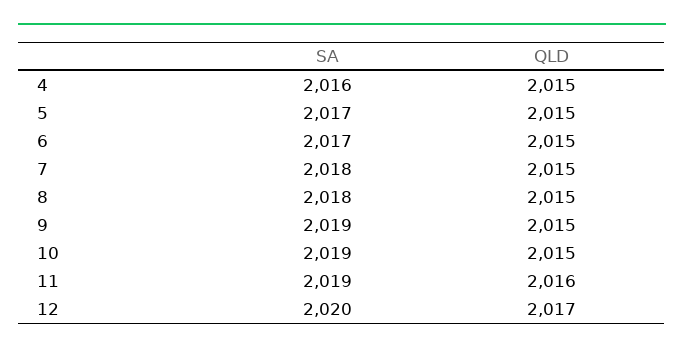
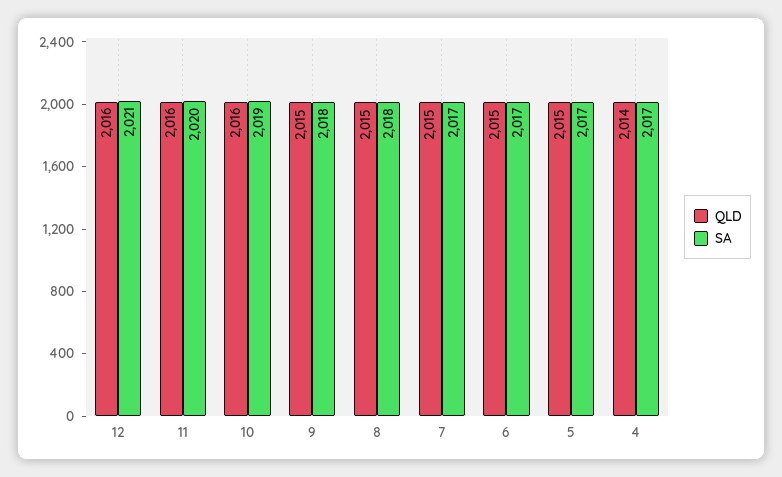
SA, 4: 2016 -> 2017
QLD, 4: 2015 -> 2014
SA, 7: 2018 -> 2017
SA, 9: 2019 -> 2018
QLD, 10: 2015 -> 2016
SA, 11: 2019 -> 2020
SA, 12: 2020 -> 2021
QLD, 12: 2017 -> 2016

